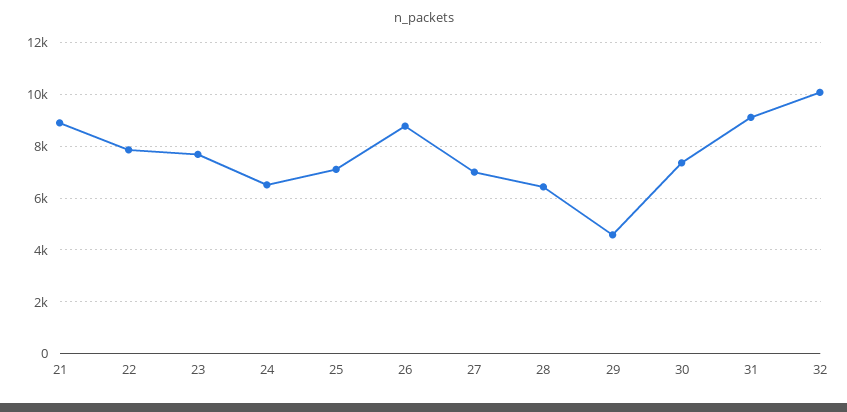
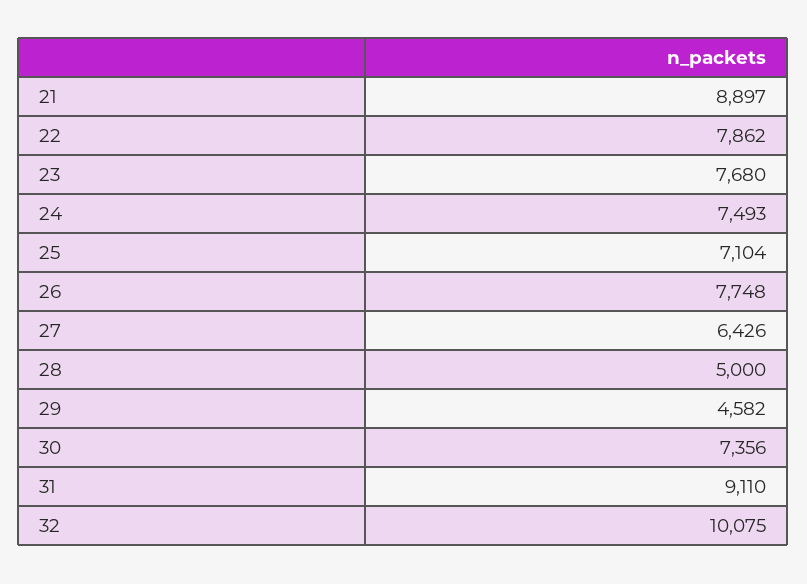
24: 6500 -> 7493
26: 8750 -> 7748
27: 7000 -> 6426
28: 6500 -> 5000

